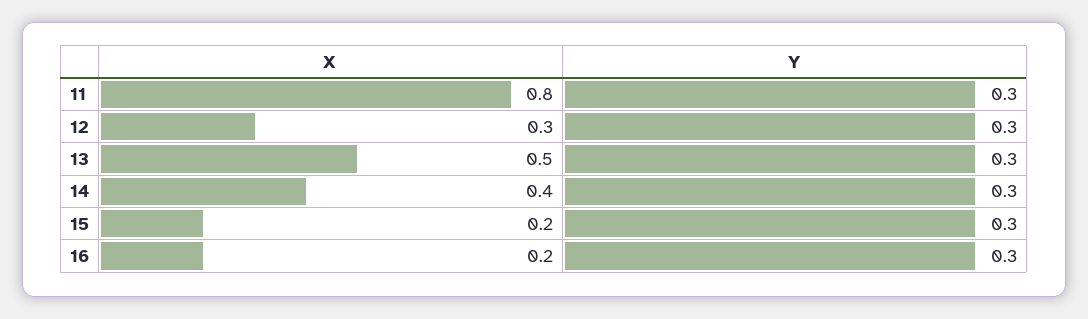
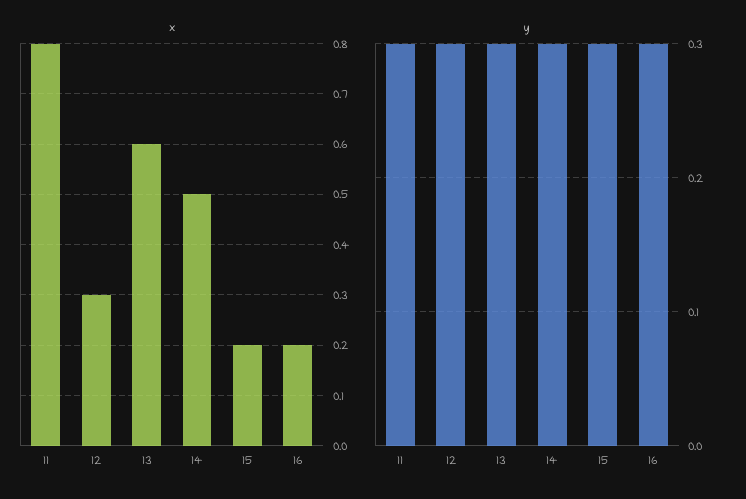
X, 13: 0.5 -> 0.6
X, 14: 0.4 -> 0.5

